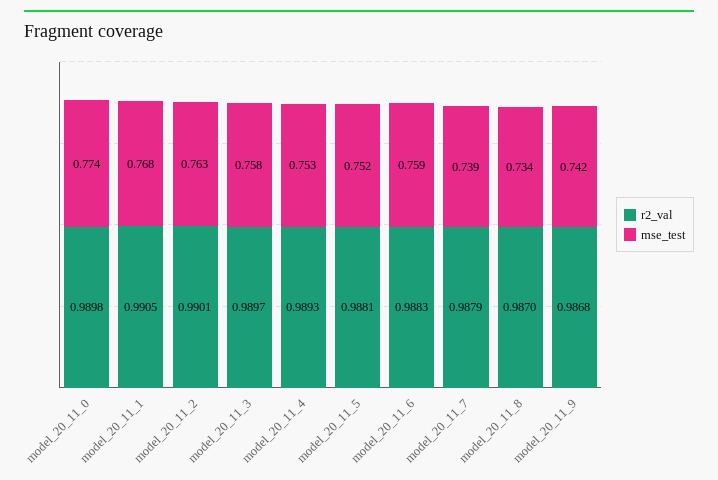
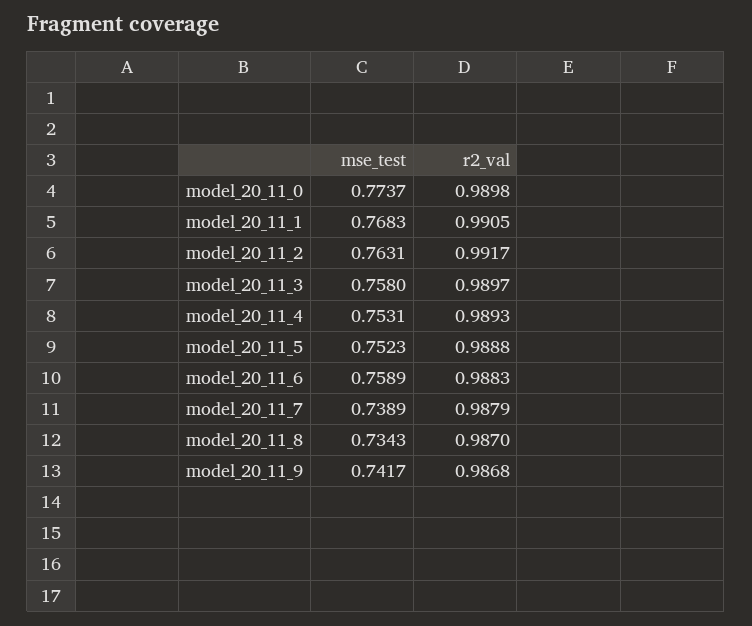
r2_val, model_20_11_2: 0.9901 -> 0.9917
r2_val, model_20_11_5: 0.9881 -> 0.9888

